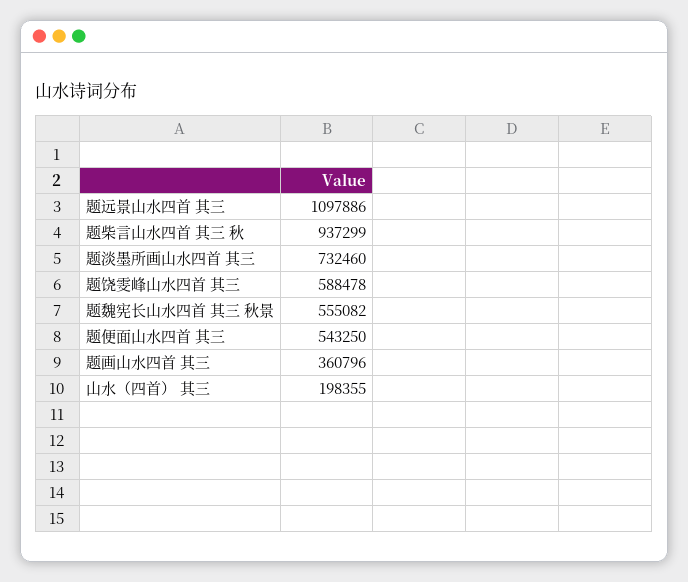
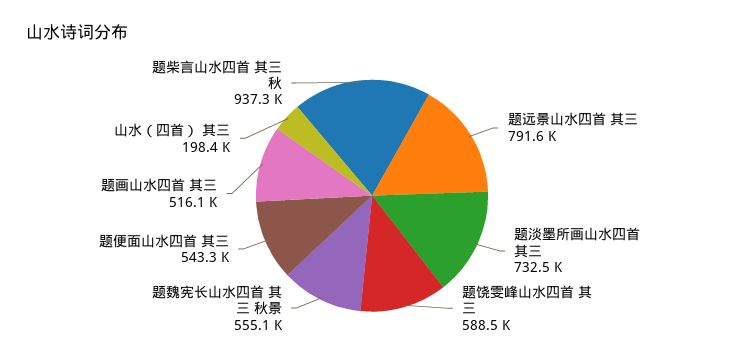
题远景山水四首 其三: 1097886 -> 791600
题画山水四首 其三: 360796 -> 516100

